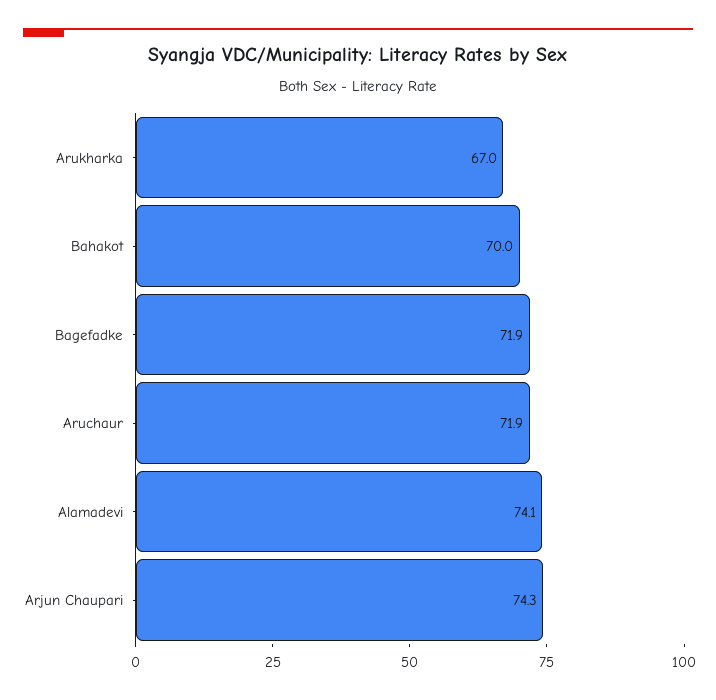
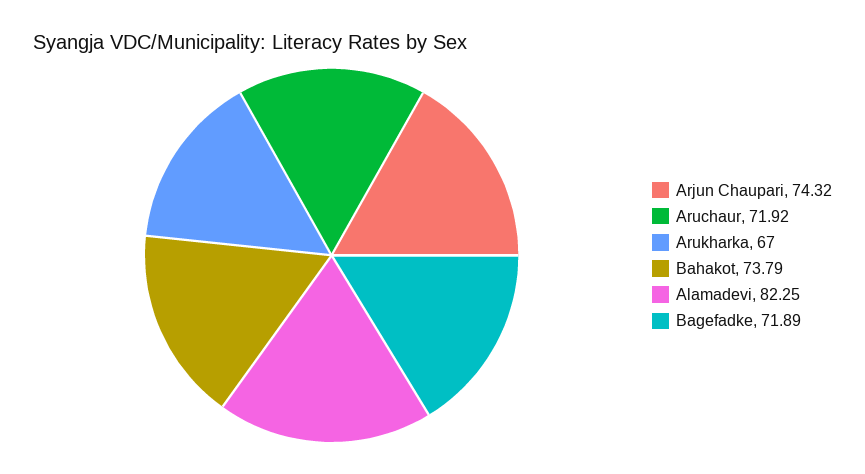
Bahakot: 70 -> 73.79
Alamadevi: 74.1 -> 82.25

